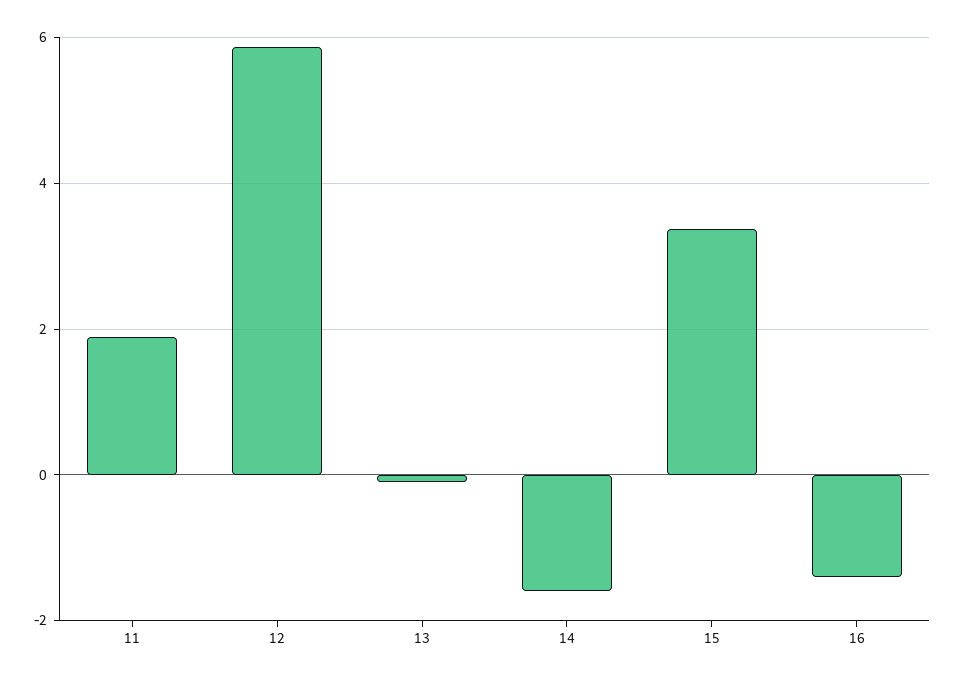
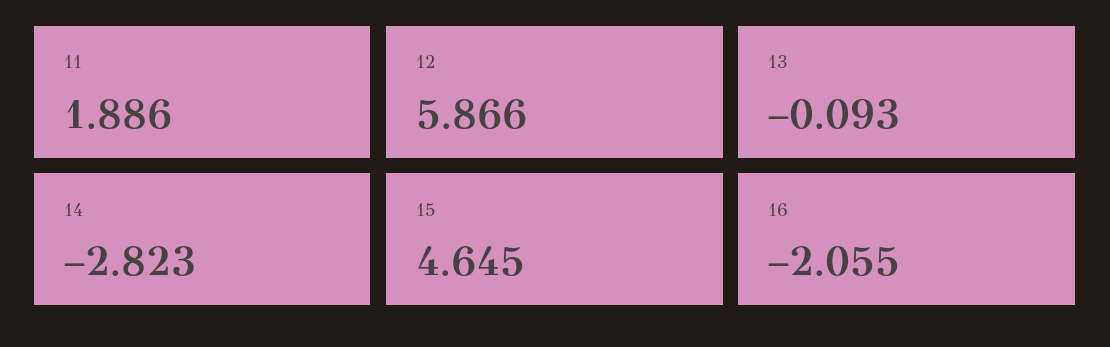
14: -1.6 -> -2.823
15: 3.4 -> 4.645
16: -1.4 -> -2.055

